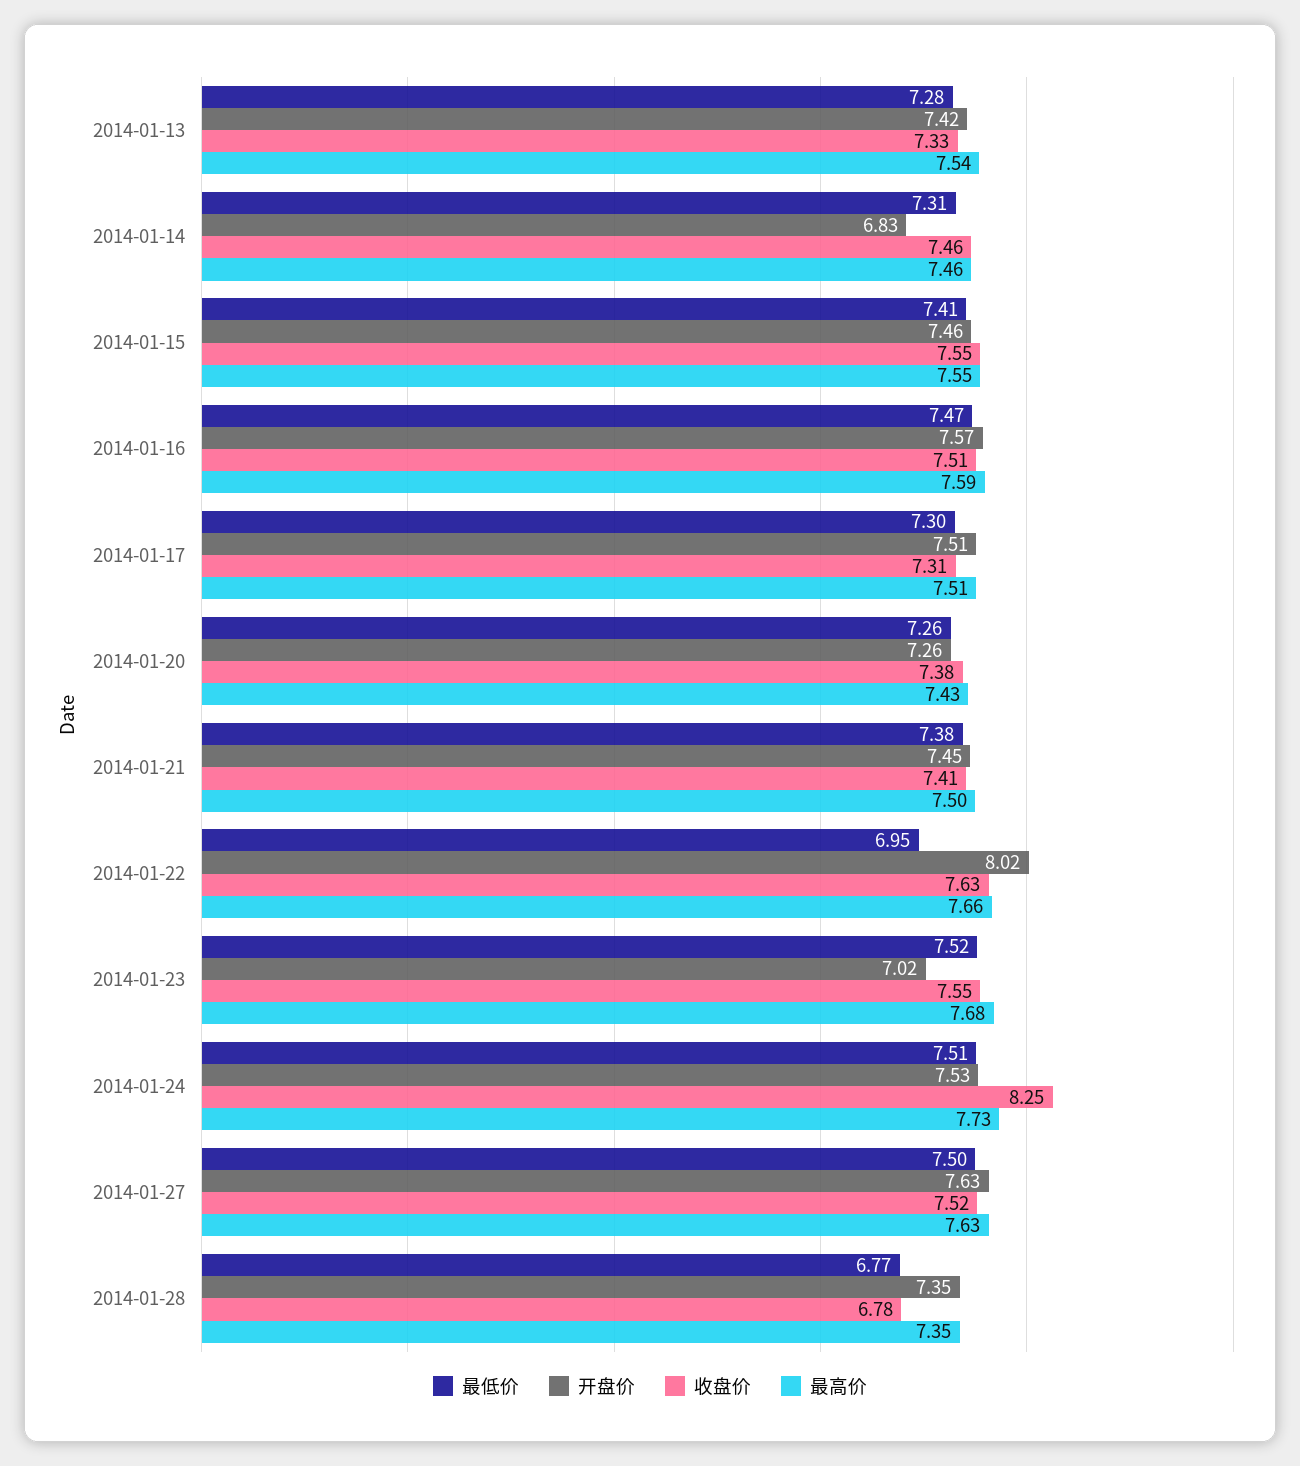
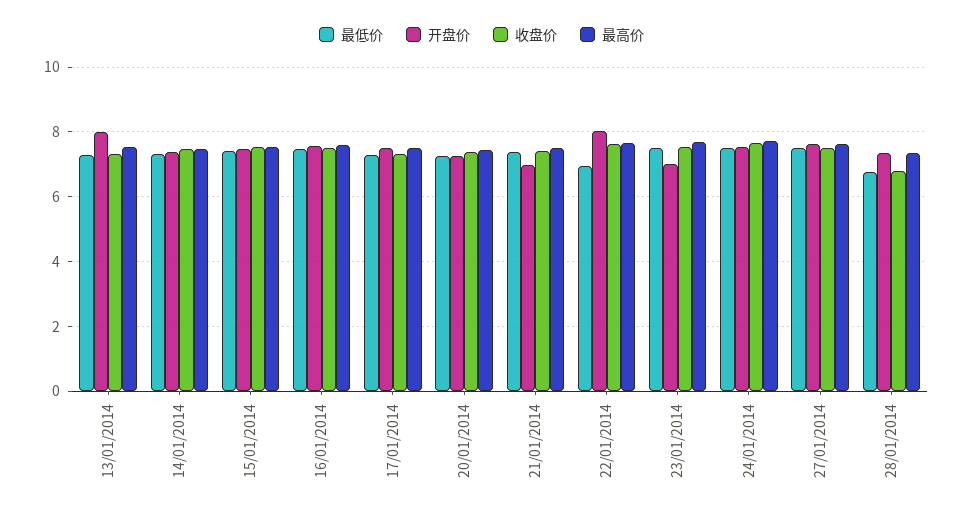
开盘价, 2014-01-13: 7.42 -> 8
开盘价, 2014-01-14: 6.83 -> 7.4
开盘价, 2014-01-21: 7.45 -> 7
收盘价, 2014-01-24: 8.25 -> 7.6

